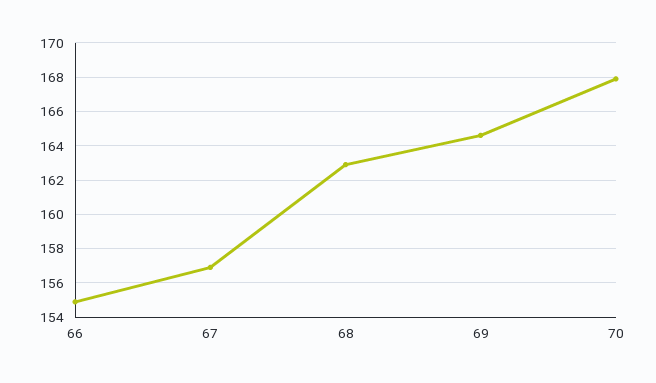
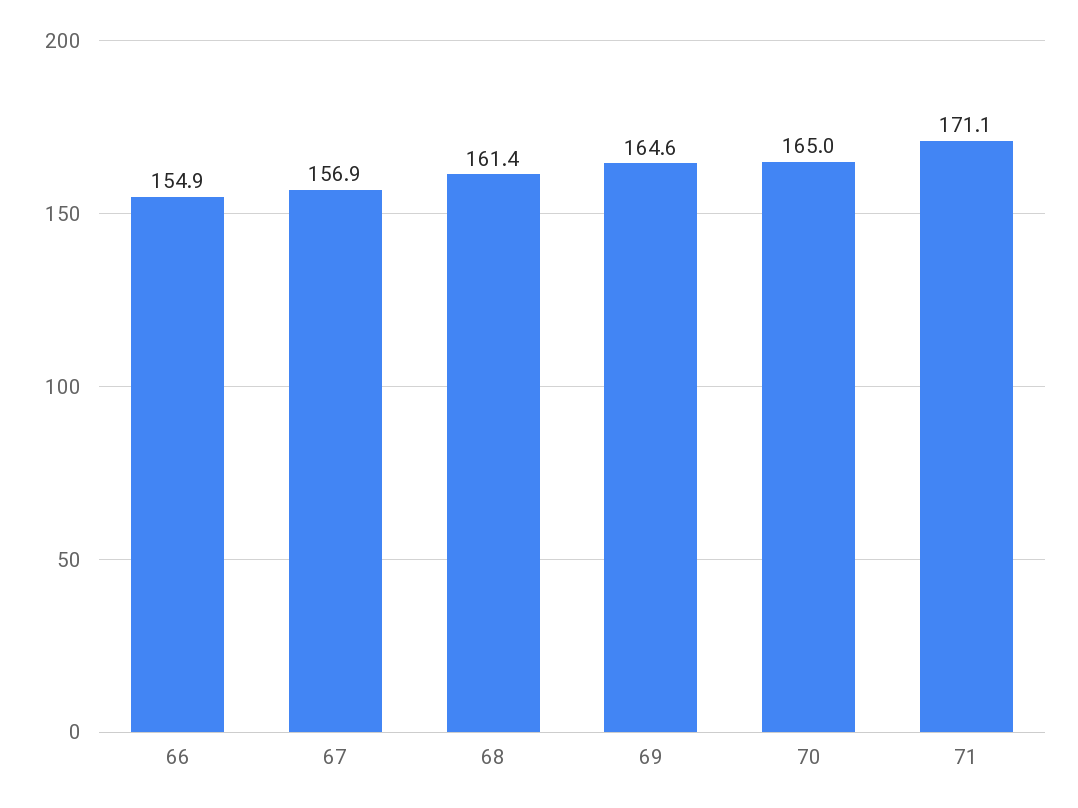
68: 163 -> 161.4
70: 168 -> 165
71: none -> 171.1

